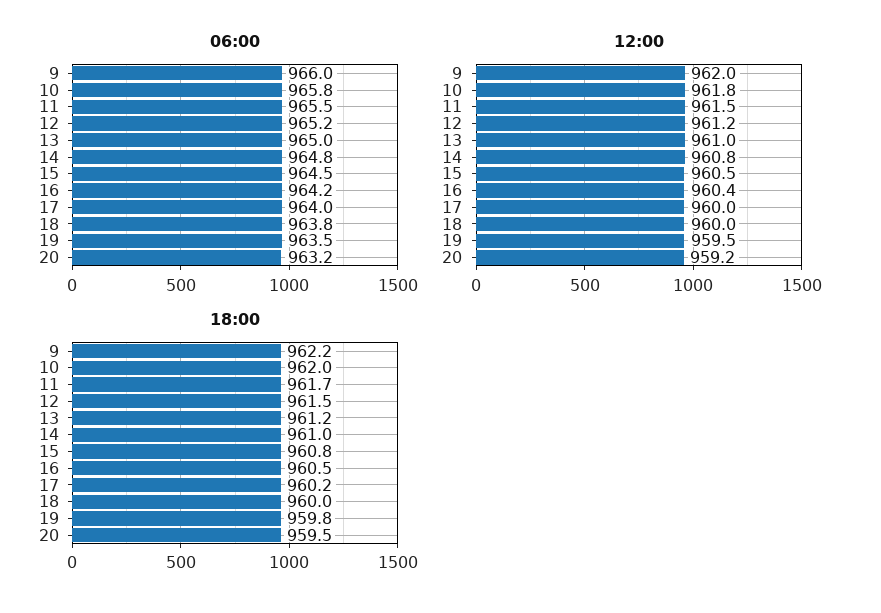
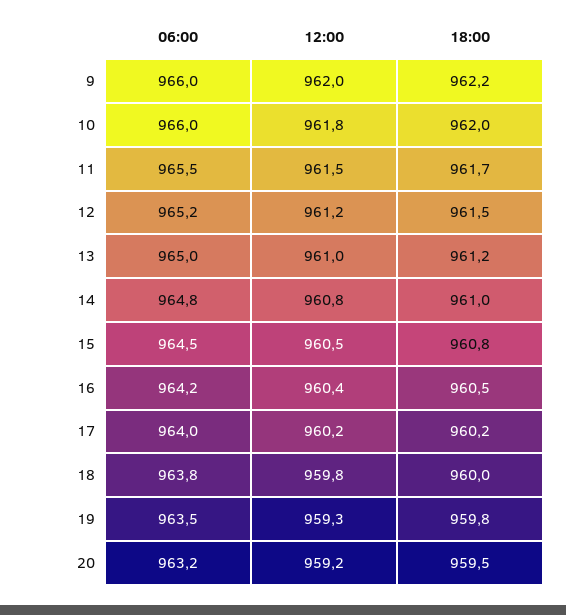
06:00, 10: 965.8 -> 966
12:00, 17: 960 -> 960.2
12:00, 18: 960 -> 959.8
12:00, 19: 959.5 -> 959.3

